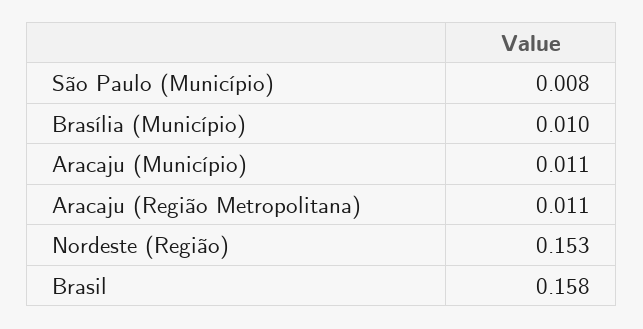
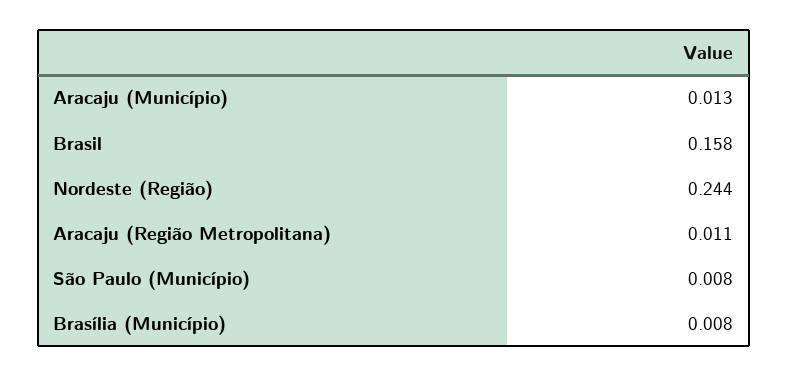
Brasília (Município): 0.01 -> 0.008
Aracaju (Município): 0.011 -> 0.013
Nordeste (Região): 0.153 -> 0.244

